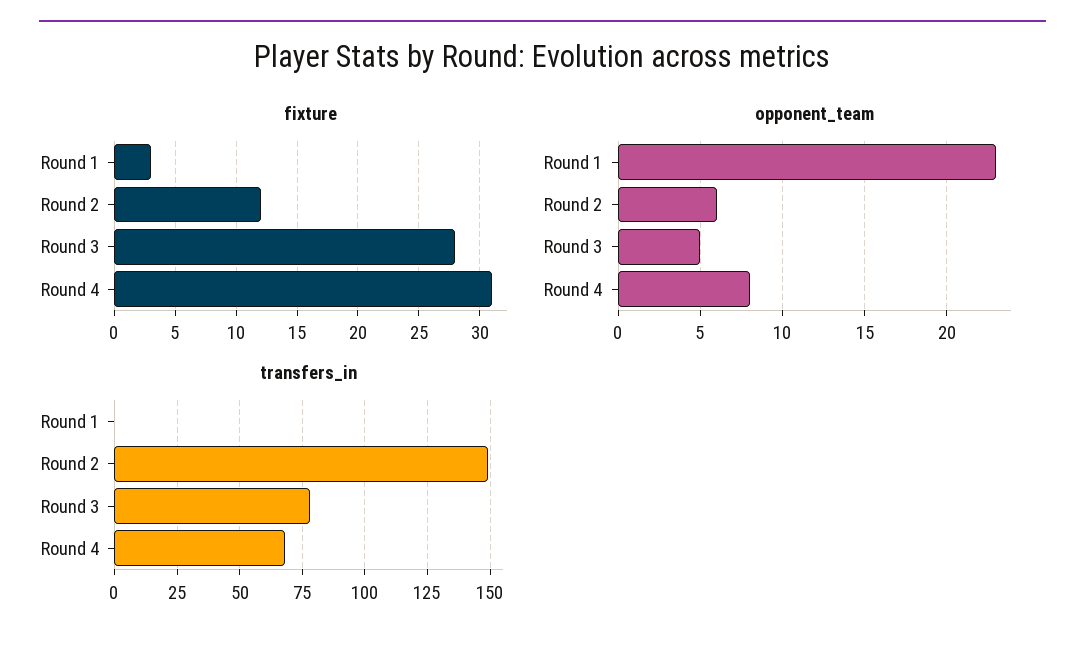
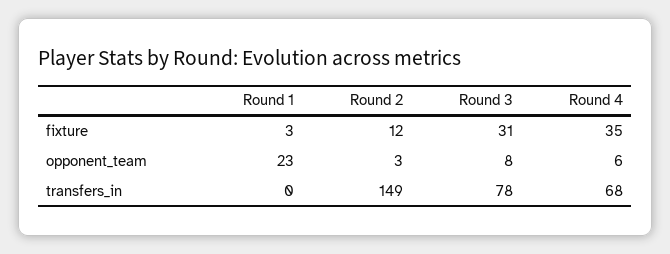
fixture, Round 3: 28 -> 31
fixture, Round 4: 31 -> 35
opponent_team, Round 2: 6 -> 3
opponent_team, Round 3: 5 -> 8
opponent_team, Round 4: 8 -> 6

